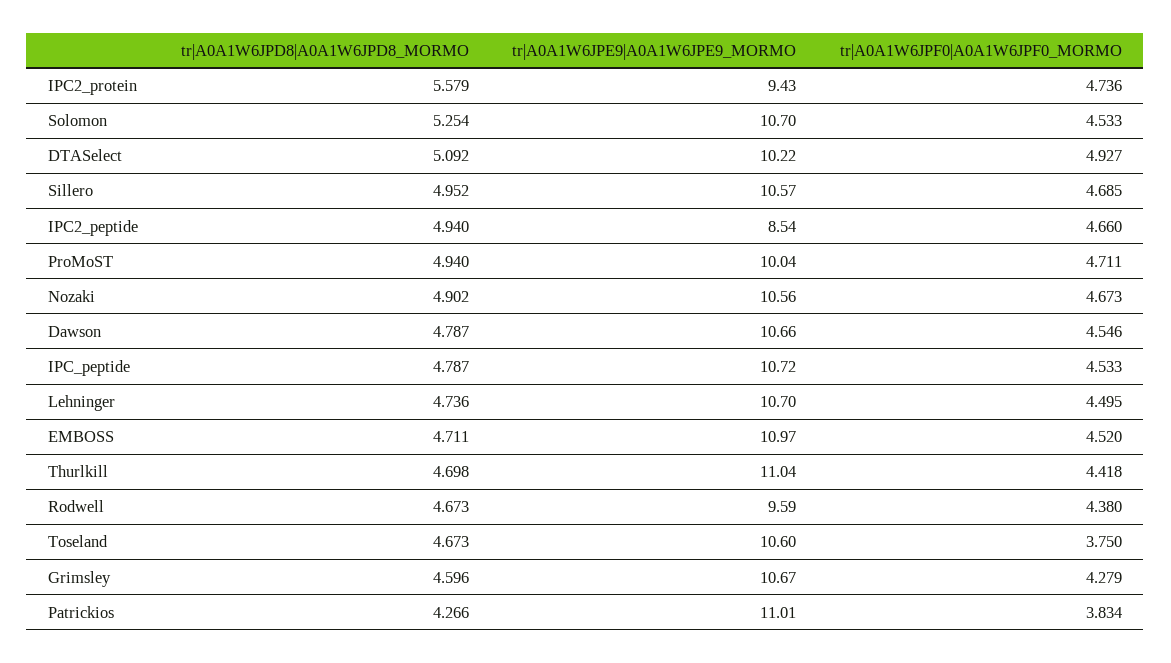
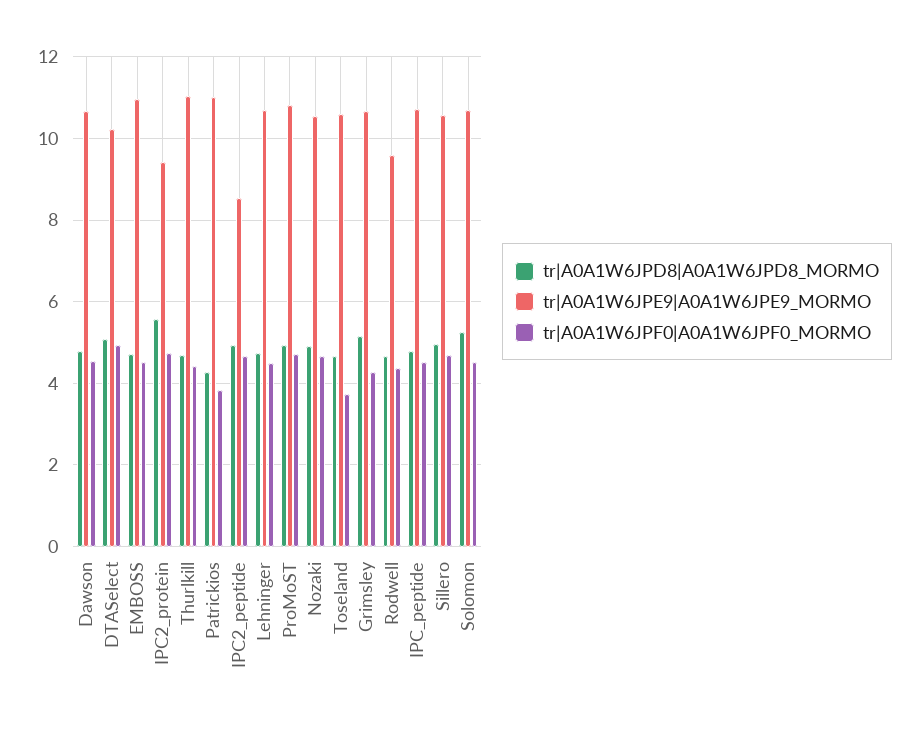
tr|A0A1W6JPE9|A0A1W6JPE9_MORMO, ProMoST: 10.04 -> 10.8
tr|A0A1W6JPD8|A0A1W6JPD8_MORMO, Grimsley: 4.596 -> 5.2

